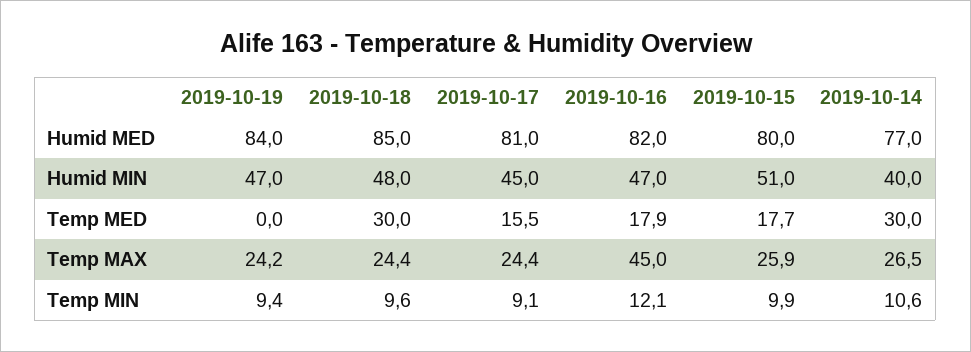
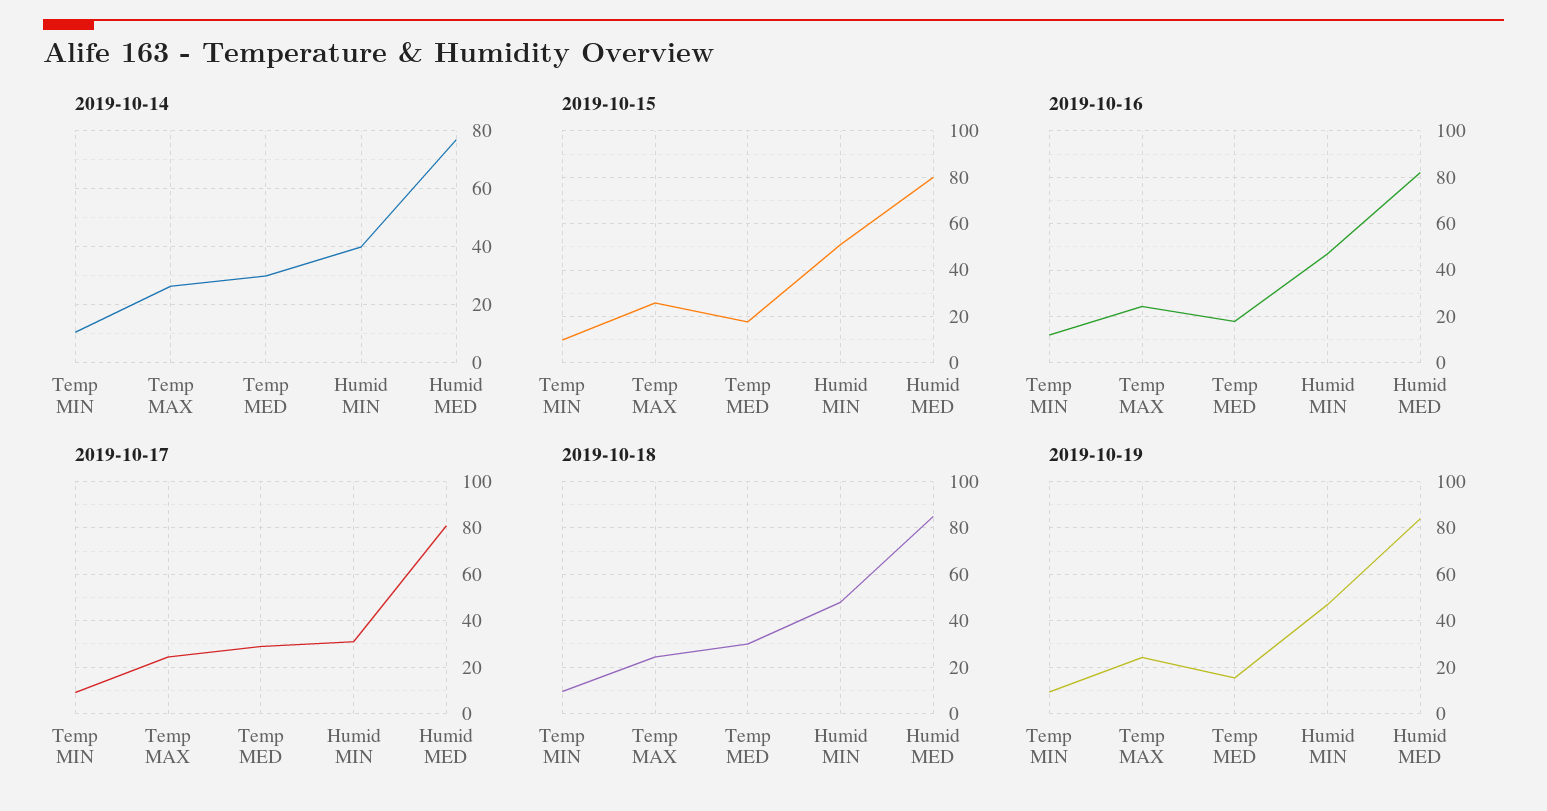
2019-10-17, Humid MIN: 45 -> 30
2019-10-19, Temp MED: 0 -> 15
2019-10-17, Temp MED: 15.5 -> 30
2019-10-16, Temp MAX: 45 -> 25

